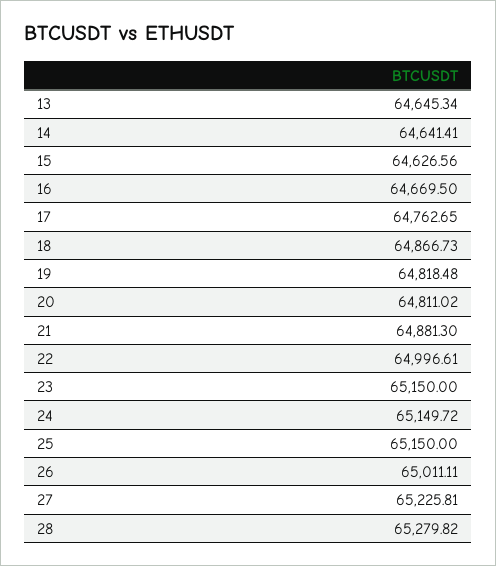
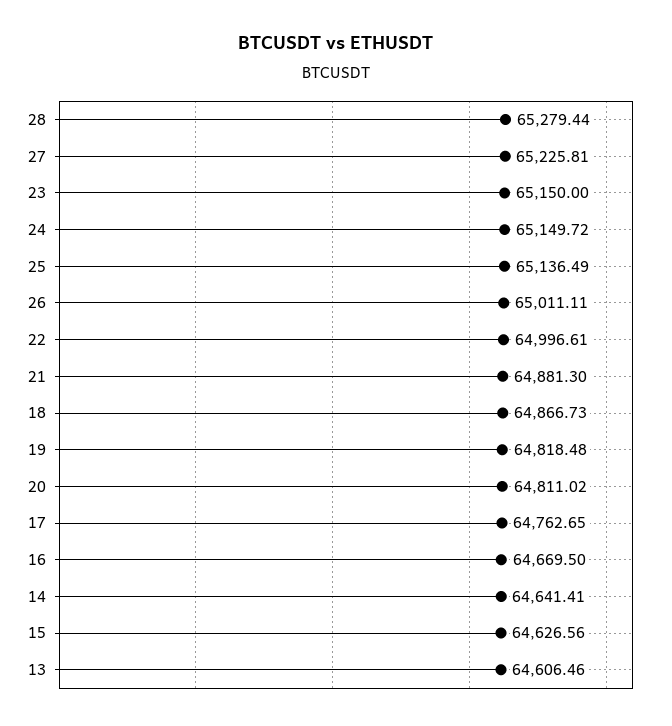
13: 64645.34 -> 64606.46
25: 65150 -> 65136.49
28: 65279.82 -> 65279.44

